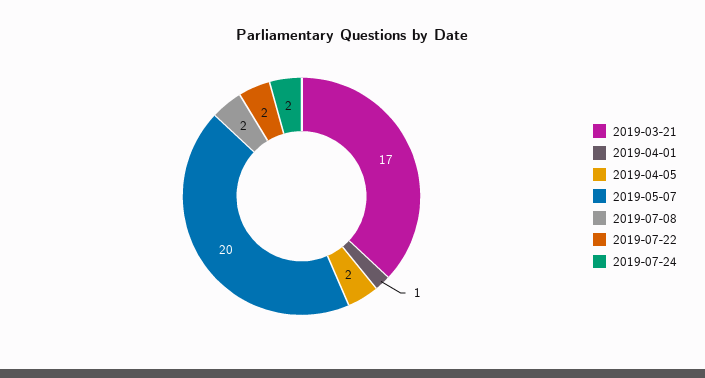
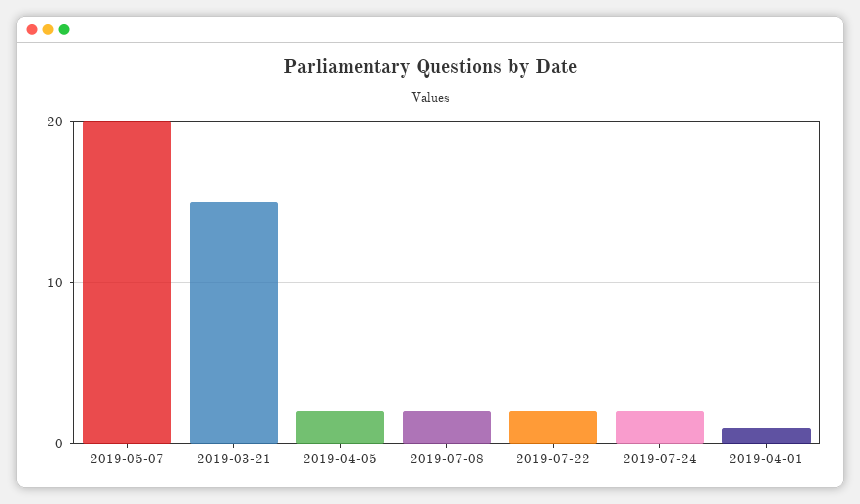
2019-03-21: 17 -> 15

